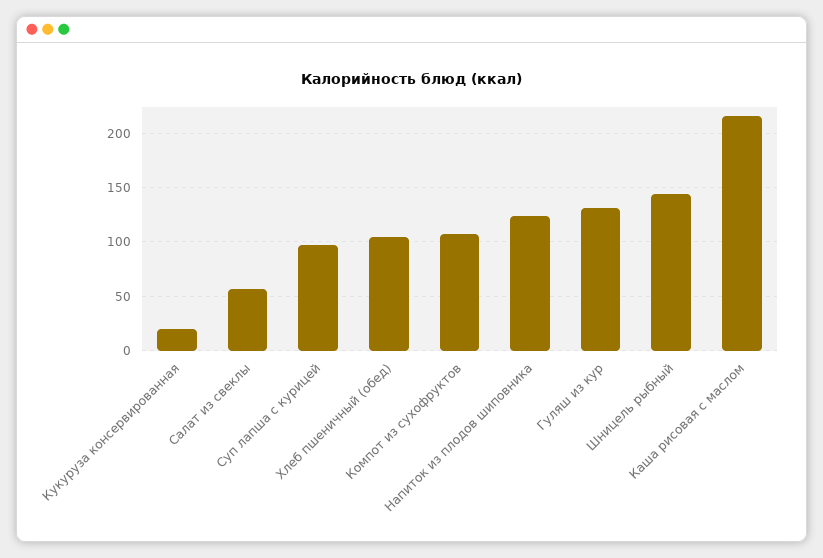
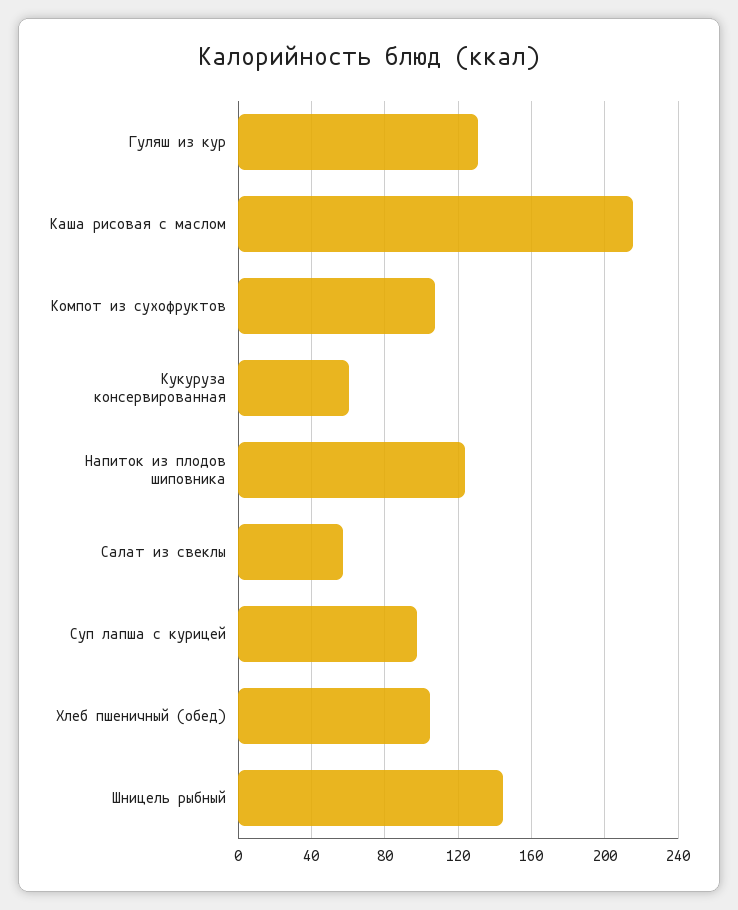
Кукуруза консервированная: 20 -> 60

